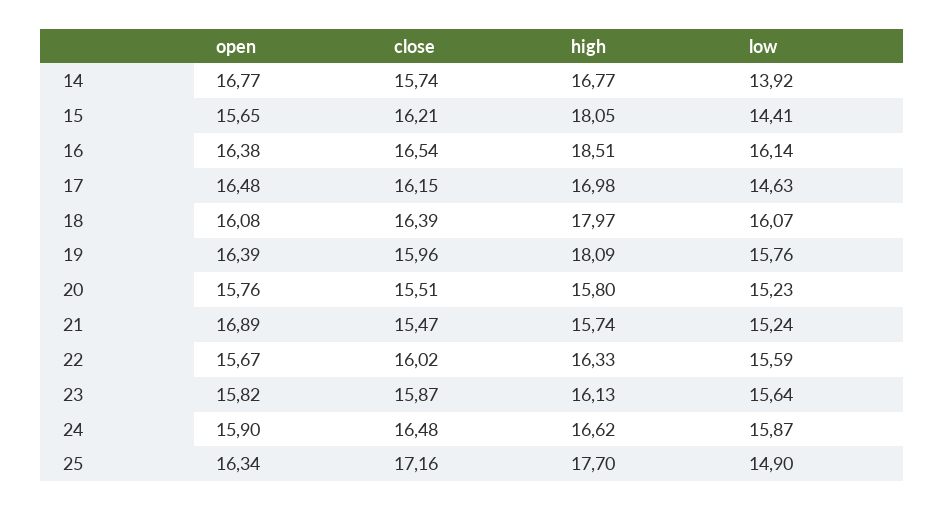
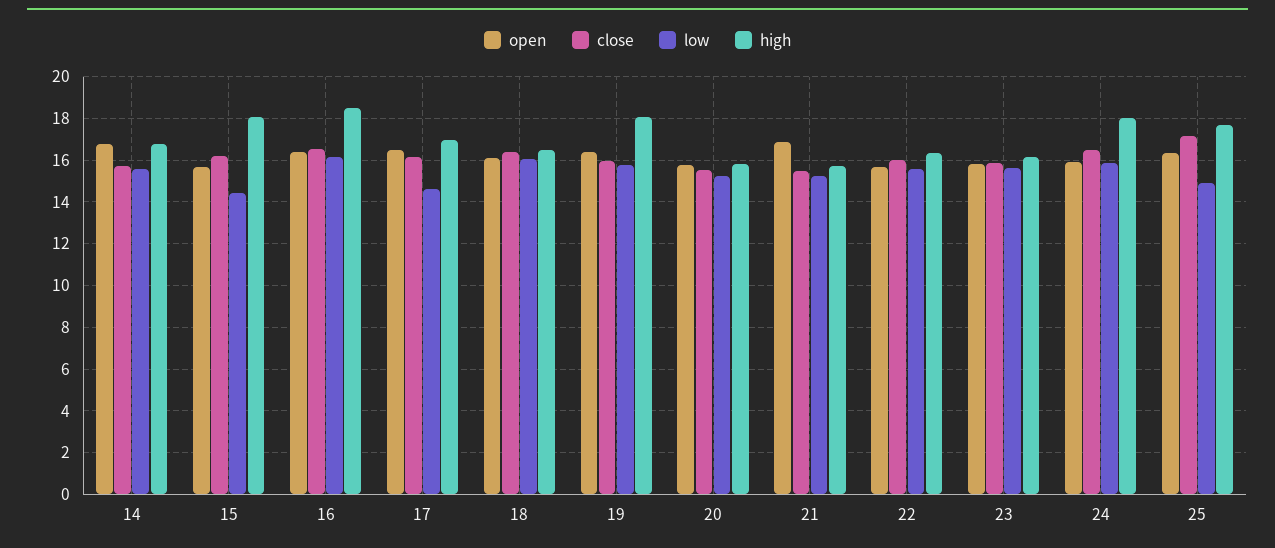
low, 14: 13.92 -> 15.5
high, 18: 17.97 -> 16.5
high, 24: 16.62 -> 18

